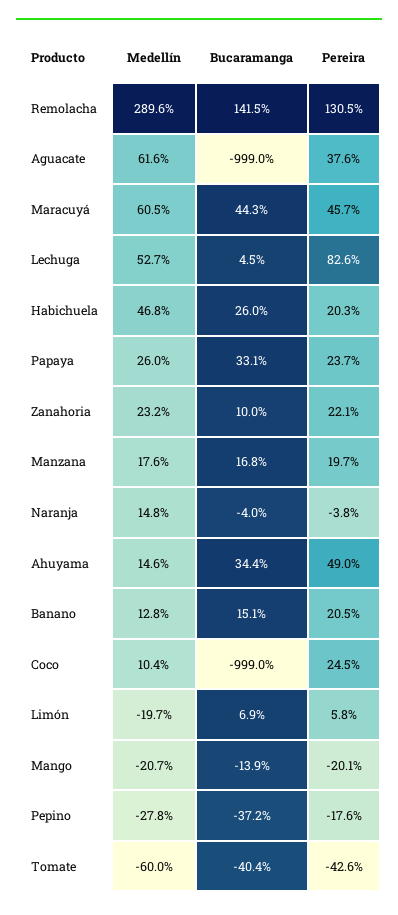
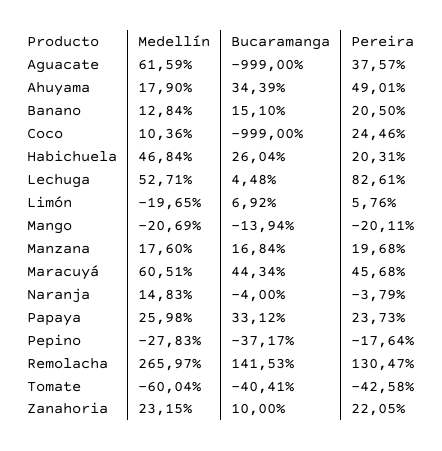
Medellín, Remolacha: 289.6 -> 265.97
Medellín, Ahuyama: 14.6 -> 17.9

